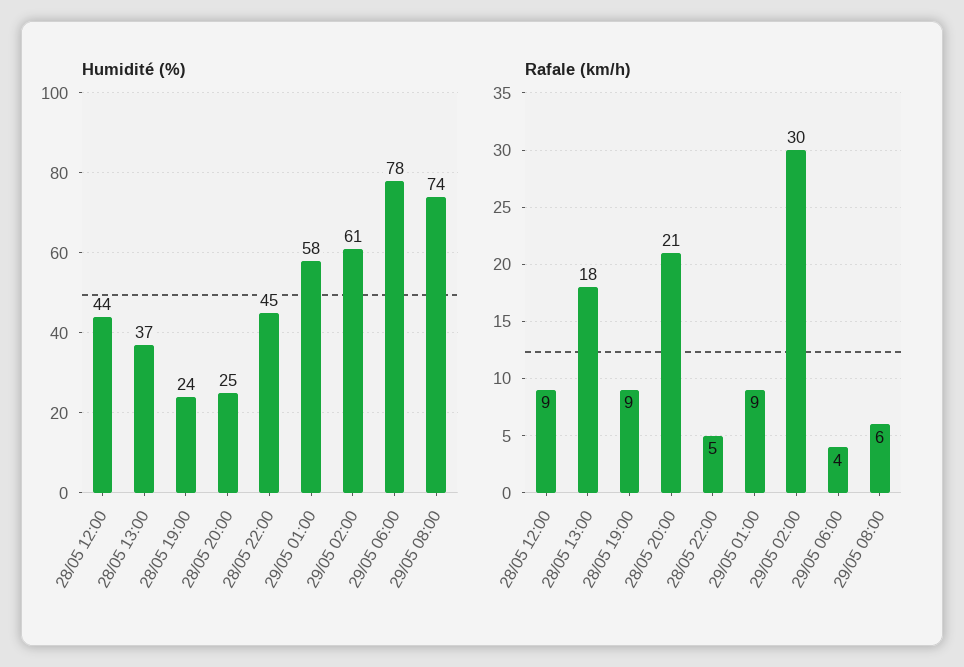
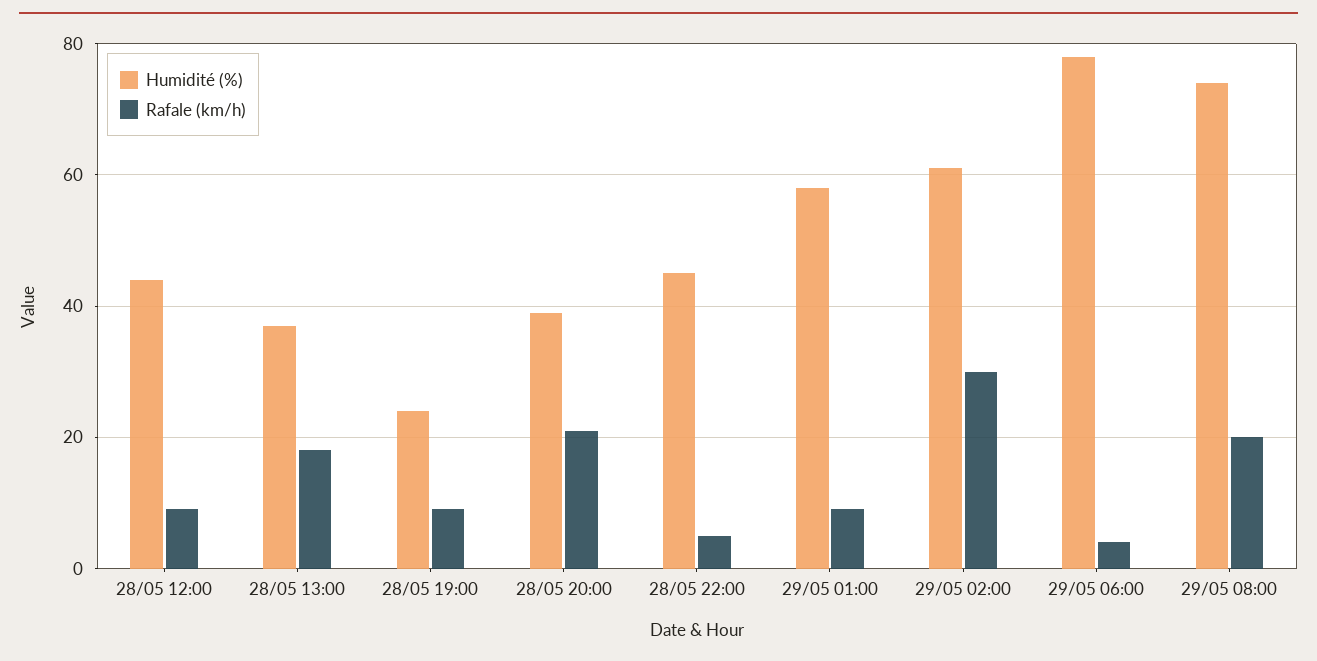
Humidité (%), 28/05 20:00: 25 -> 40
Rafale (km/h), 29/05 08:00: 6 -> 20

